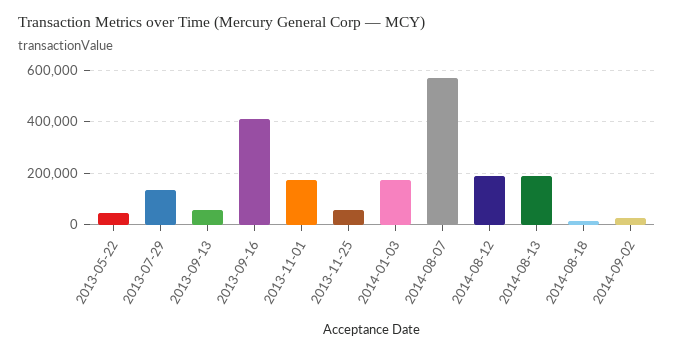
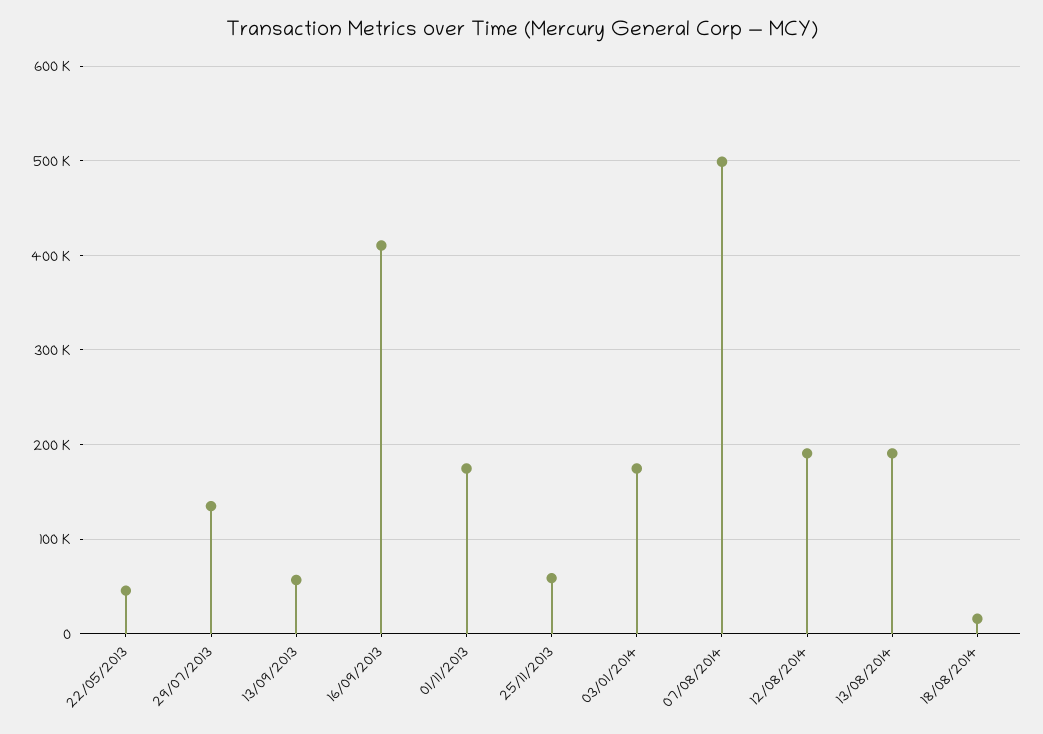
2014-08-07: 575000 -> 500000
2014-09-02: 25000 -> none

